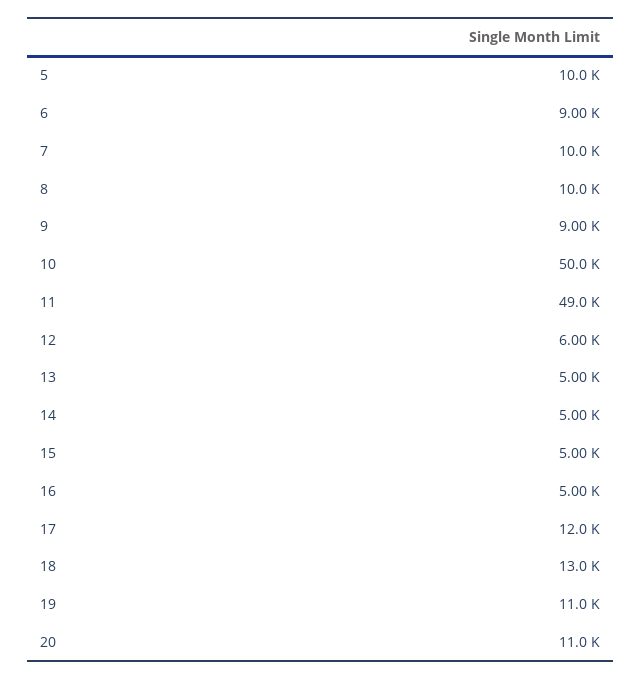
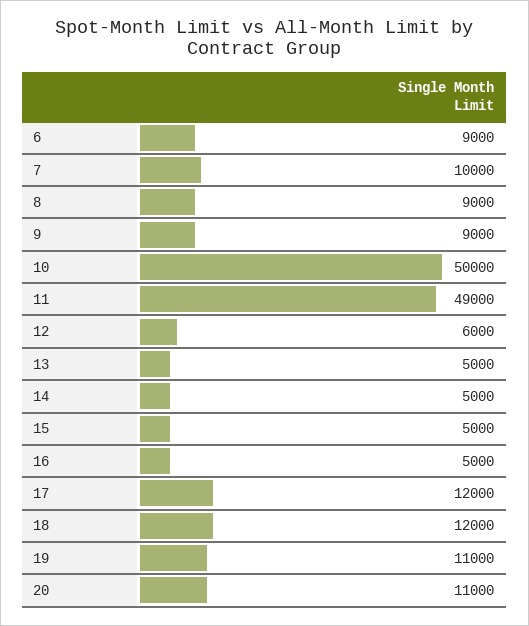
5: 10000 -> none
8: 10000 -> 9000
18: 13000 -> 12000

